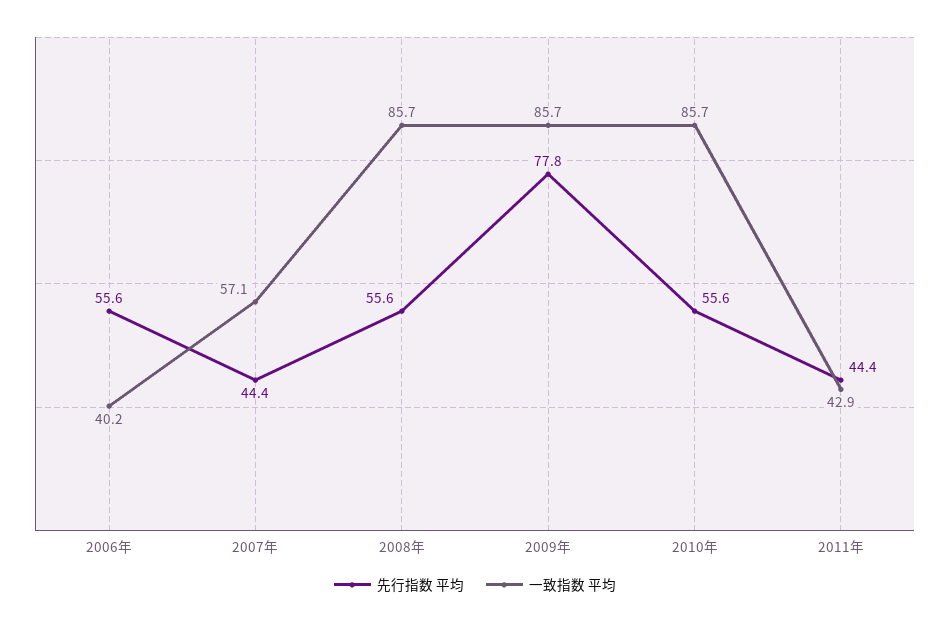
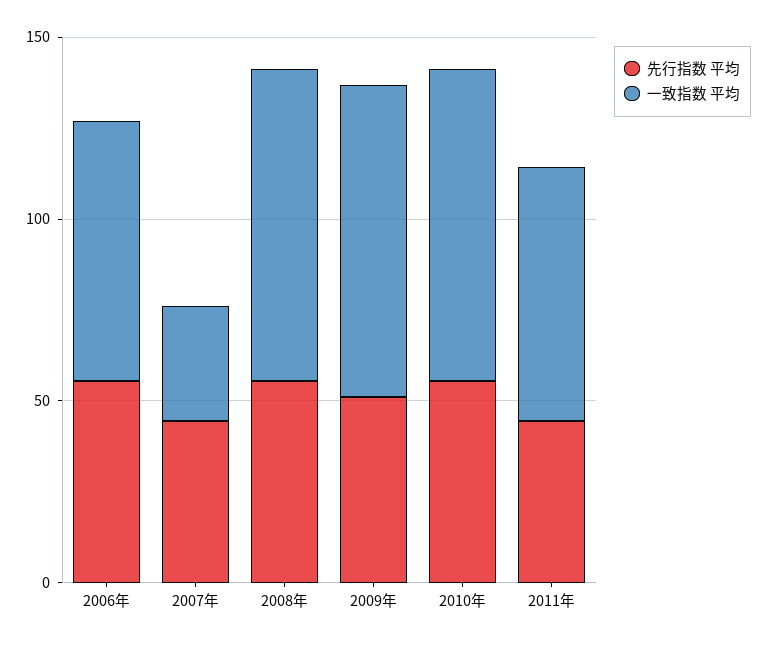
一致指数 平均, 2006年: 40.2 -> 70
一致指数 平均, 2007年: 57.1 -> 30
先行指数 平均, 2009年: 77.8 -> 50
一致指数 平均, 2011年: 42.9 -> 70

